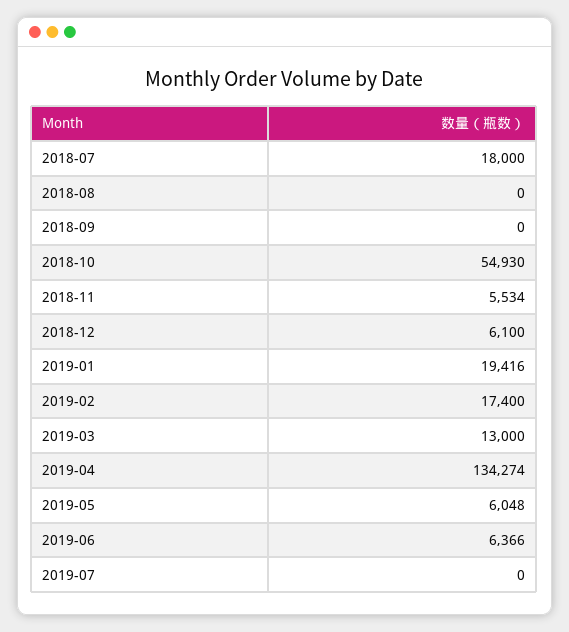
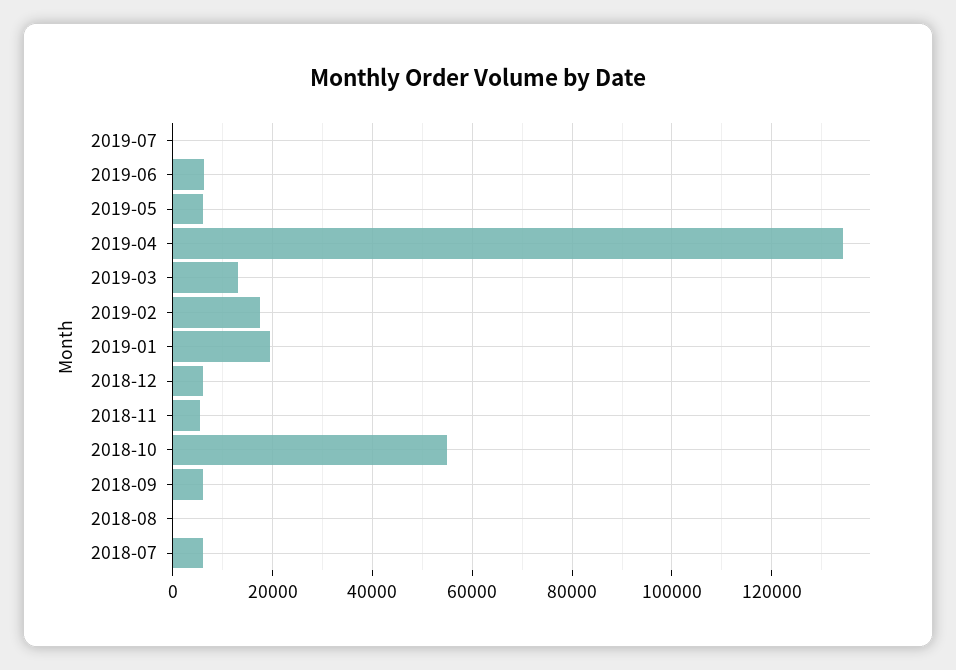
2018-07: 18000 -> 6000
2018-09: 0 -> 6000

